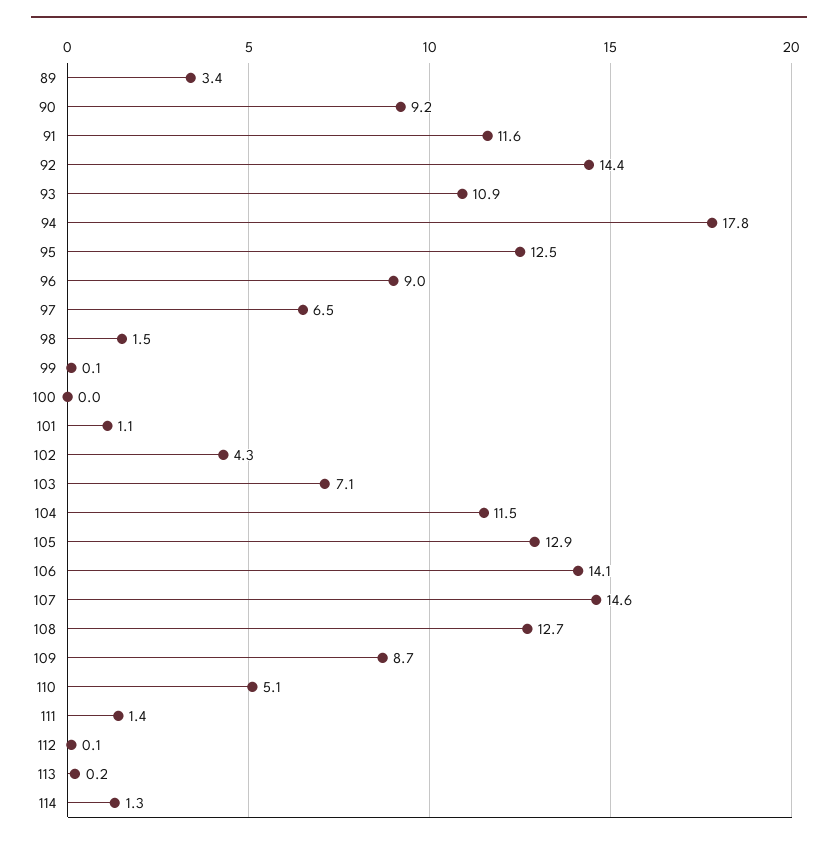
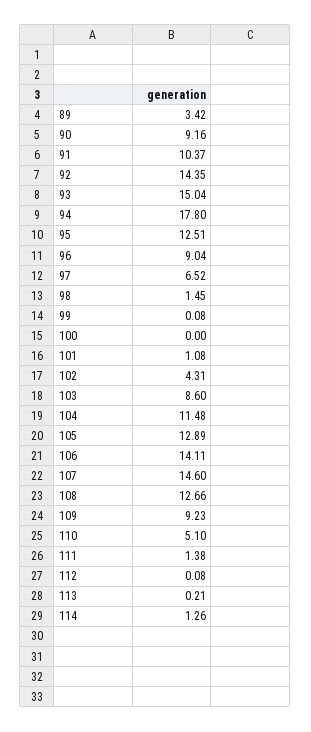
91: 11.6 -> 10.37
93: 10.9 -> 15.04
103: 7.1 -> 8.6
109: 8.7 -> 9.23

